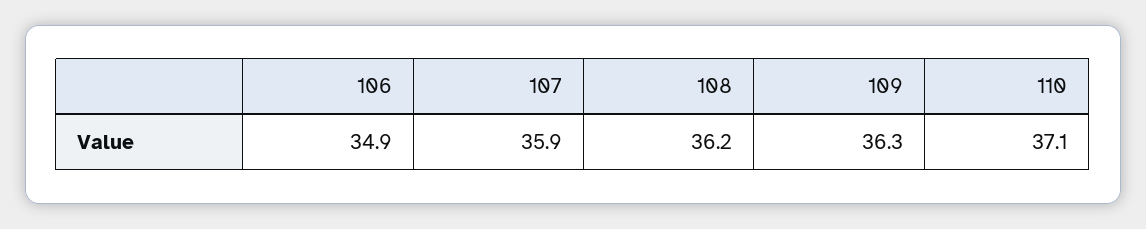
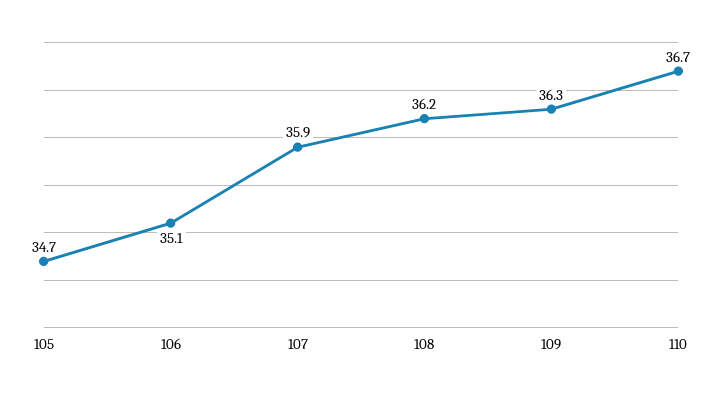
106: 34.9 -> 35.1
110: 37.1 -> 36.7
105: none -> 34.7

